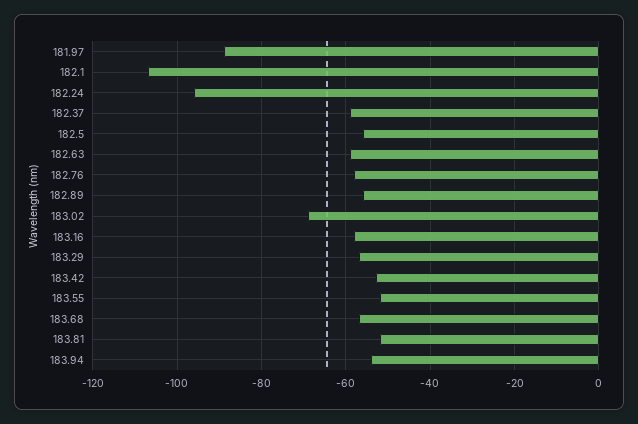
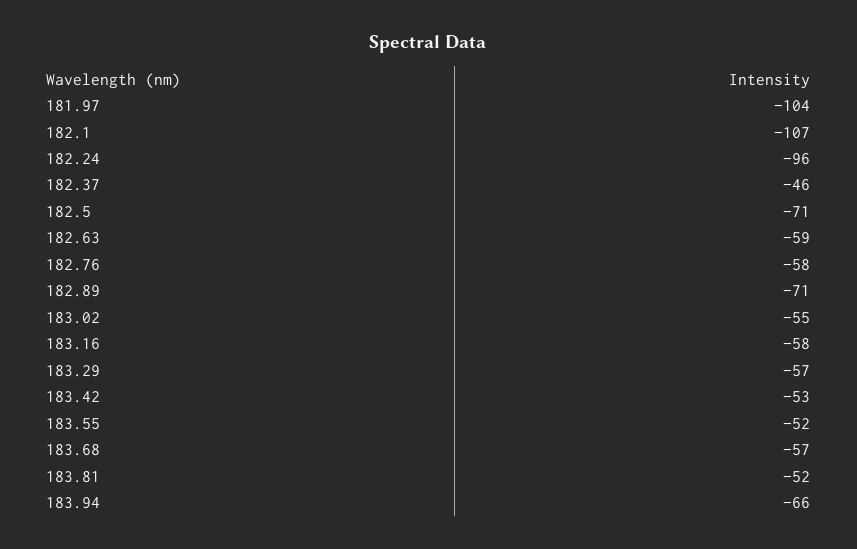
181.97: -90 -> -104
182.37: -60 -> -46
182.5: -55 -> -71
182.89: -55 -> -71
183.02: -70 -> -55
183.94: -55 -> -66

